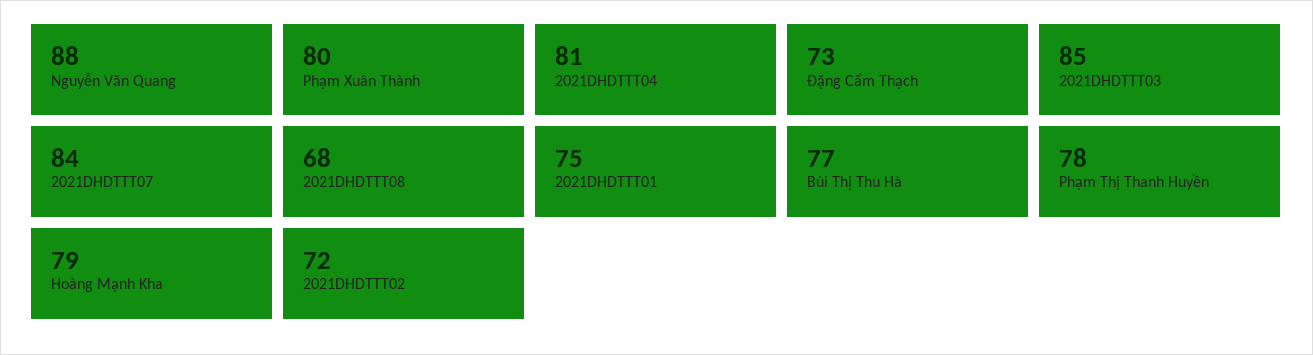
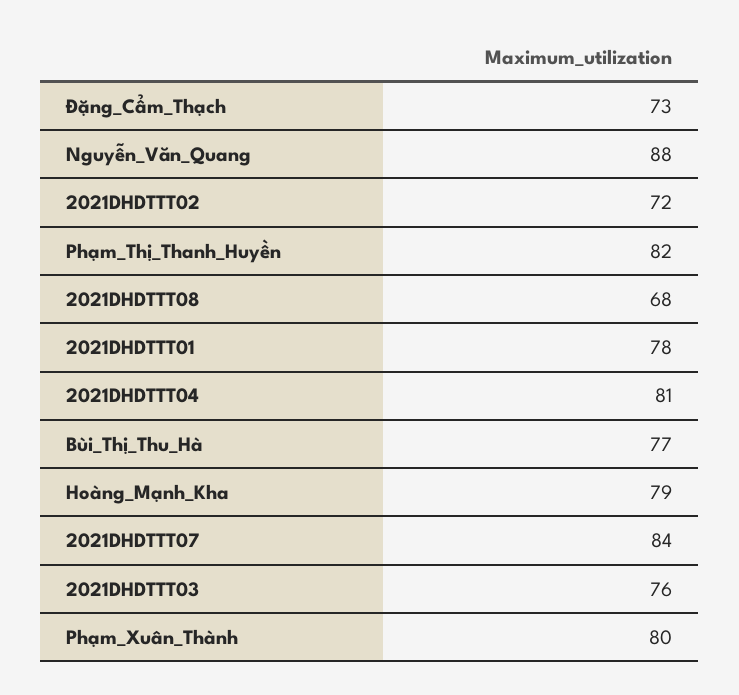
2021DHDTTT03: 85 -> 76
2021DHDTTT01: 75 -> 78
Phạm Thị Thanh Huyền: 78 -> 82

